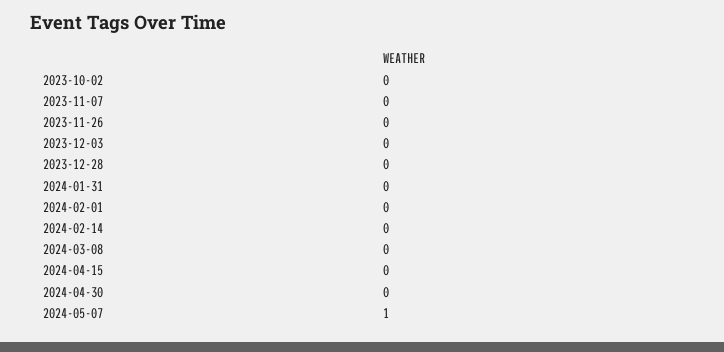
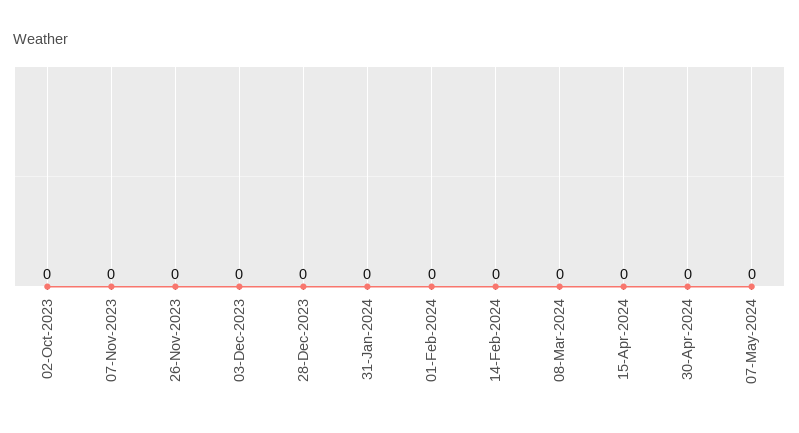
2024-05-07: 1 -> 0

